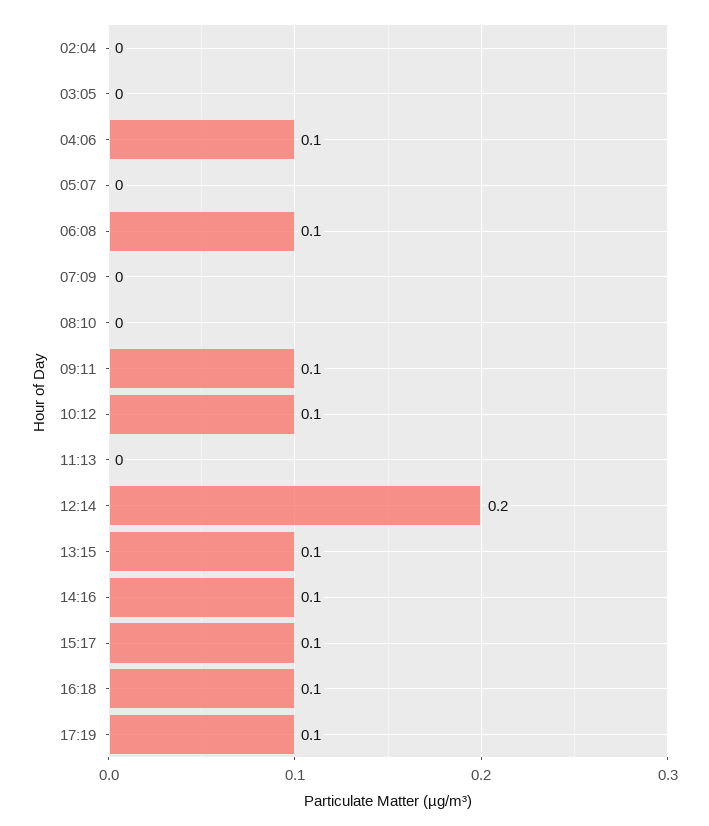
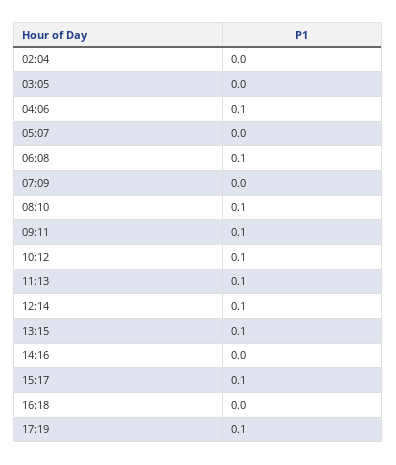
08:10: 0 -> 0.1
11:13: 0 -> 0.1
12:14: 0.2 -> 0.1
14:16: 0.1 -> 0
16:18: 0.1 -> 0

